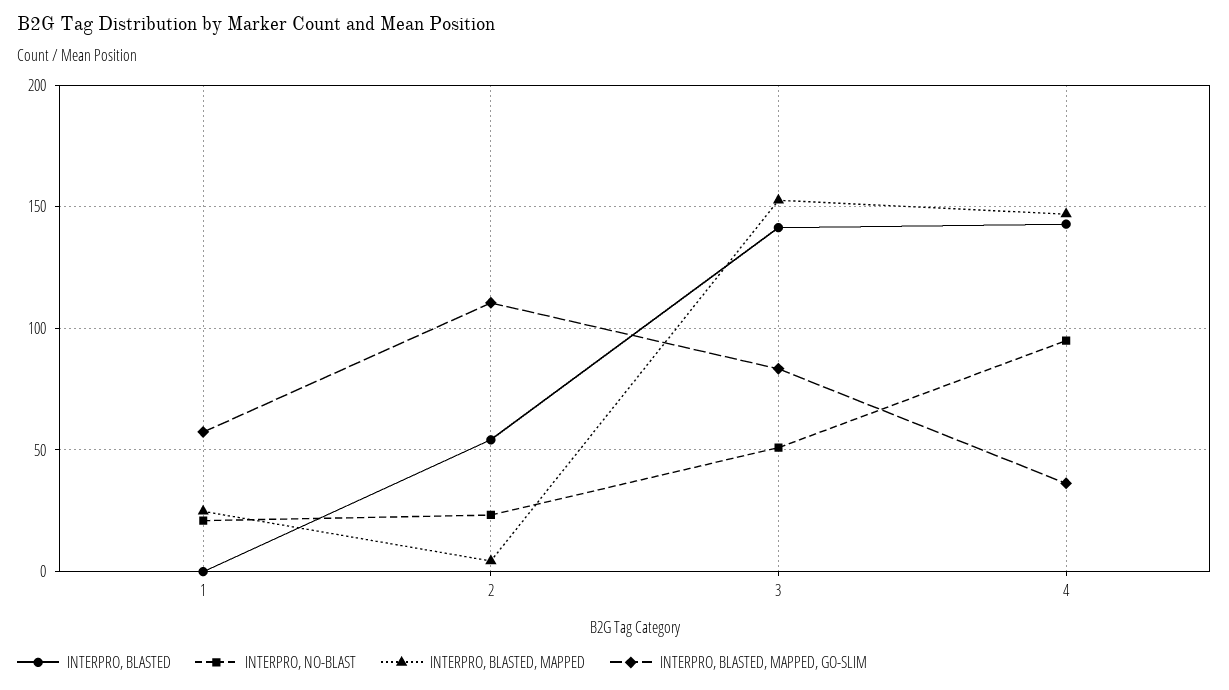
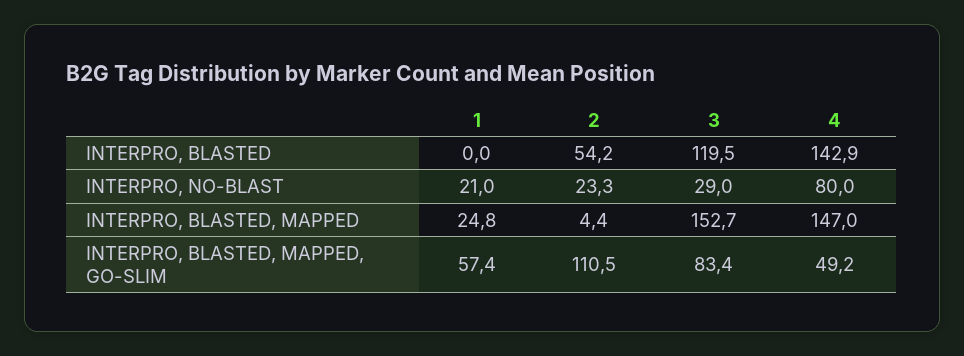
INTERPRO, BLASTED, 3: 140 -> 119.5
INTERPRO, NO-BLAST, 3: 50 -> 29
INTERPRO, NO-BLAST, 4: 95 -> 80
INTERPRO, BLASTED, MAPPED, GO-SLIM, 4: 35 -> 49.2

